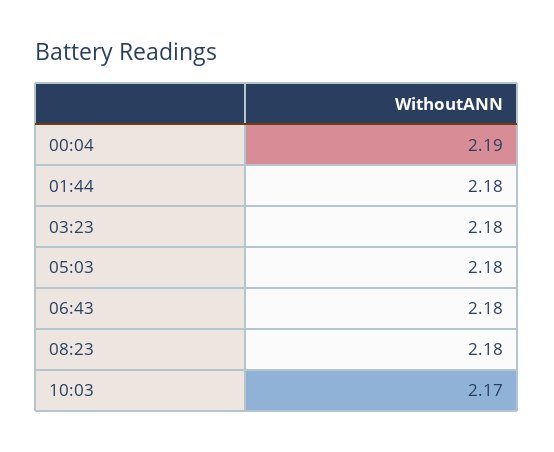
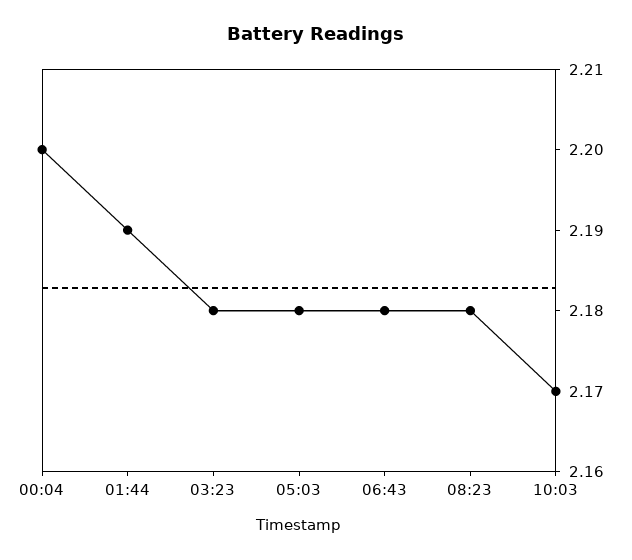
00:04: 2.19 -> 2.2
01:44: 2.18 -> 2.19

